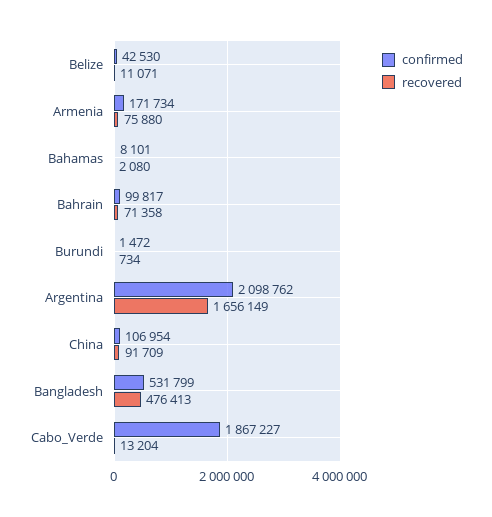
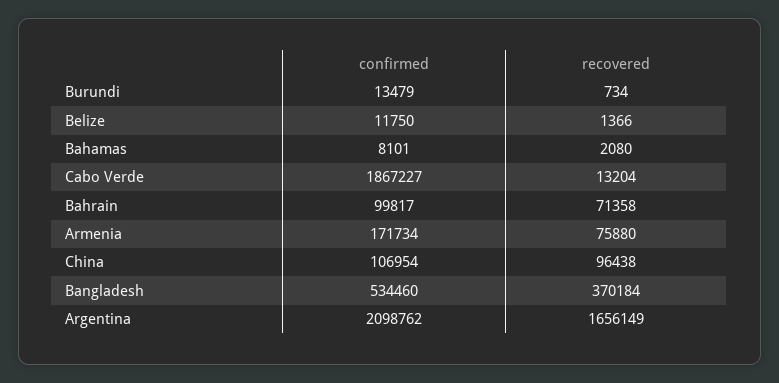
confirmed, Belize: 42530 -> 11750
recovered, Belize: 11071 -> 1366
confirmed, Burundi: 1472 -> 13479
recovered, China: 91709 -> 96438
confirmed, Bangladesh: 531799 -> 534460
recovered, Bangladesh: 476413 -> 370184

